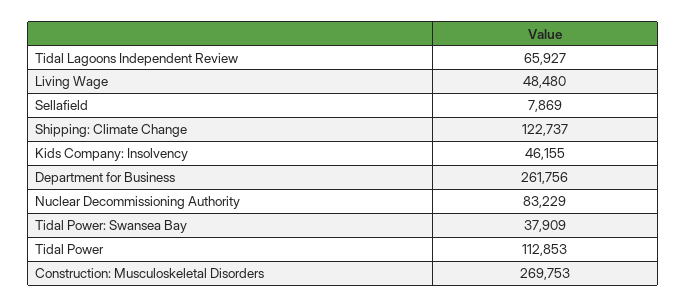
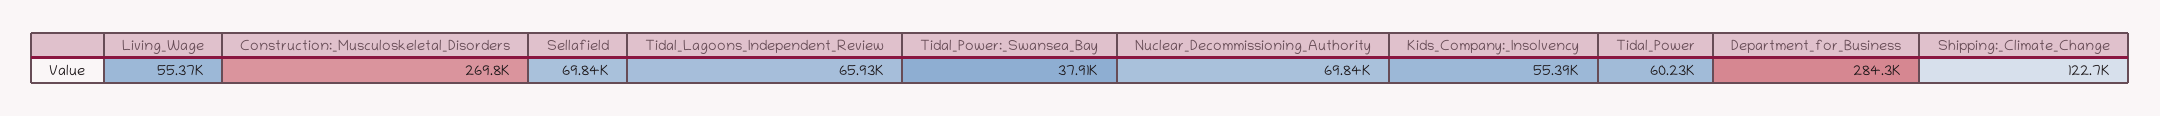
Living Wage: 48480 -> 55370
Sellafield: 7869 -> 69840
Kids Company: Insolvency: 46155 -> 55390
Department for Business: 261756 -> 284300
Nuclear Decommissioning Authority: 83229 -> 69840
Tidal Power: 112853 -> 60230

